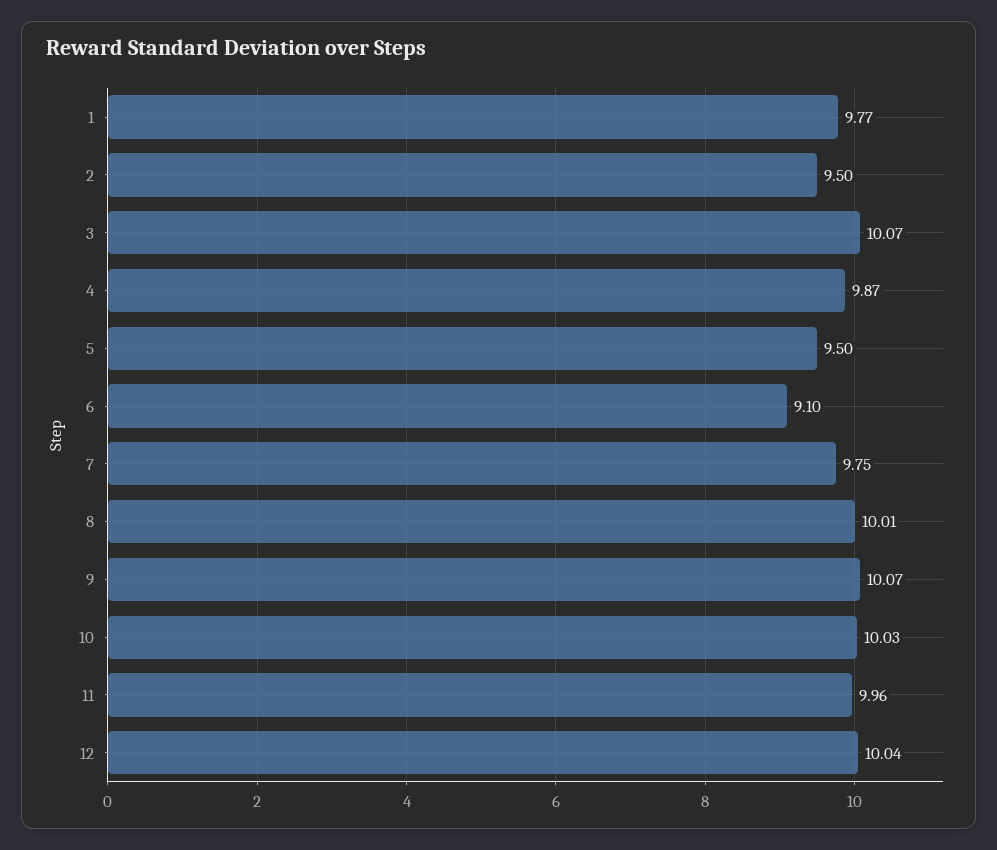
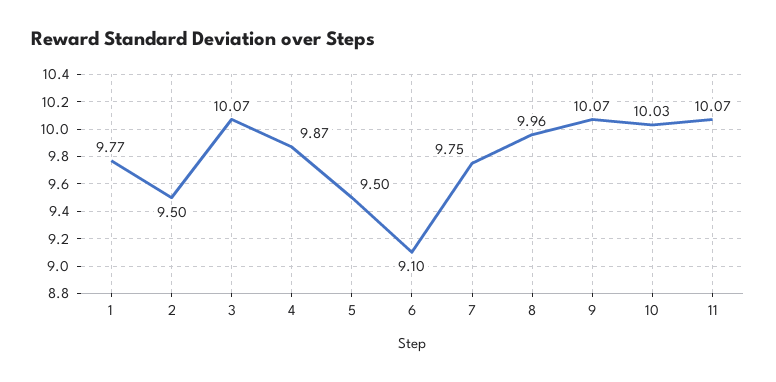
8: 10.01 -> 9.96
11: 9.96 -> 10.07
12: 10.04 -> none

